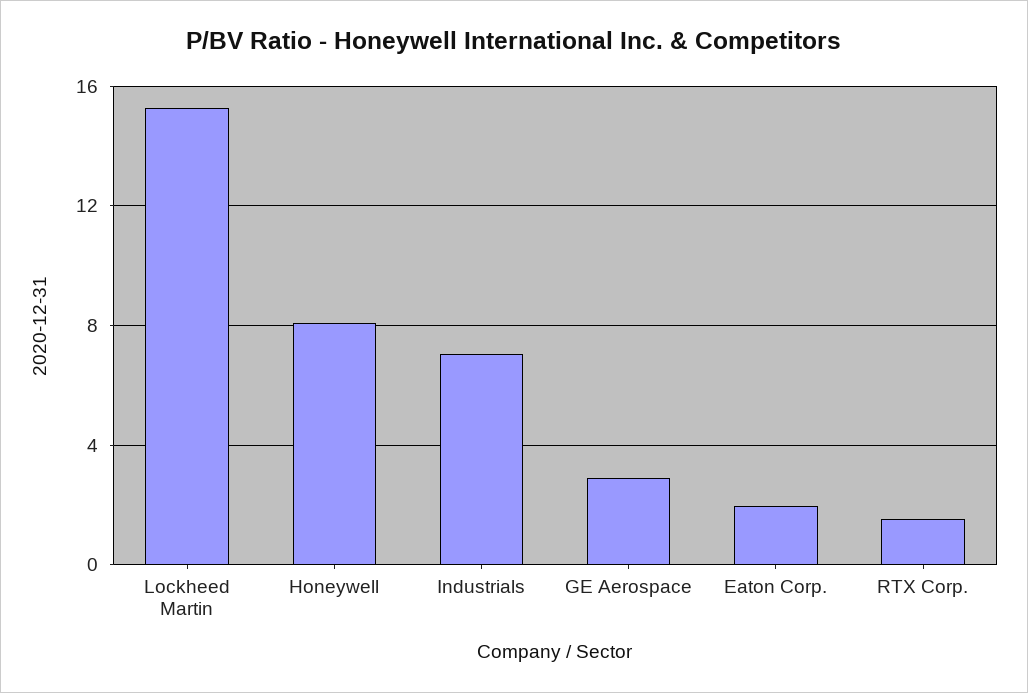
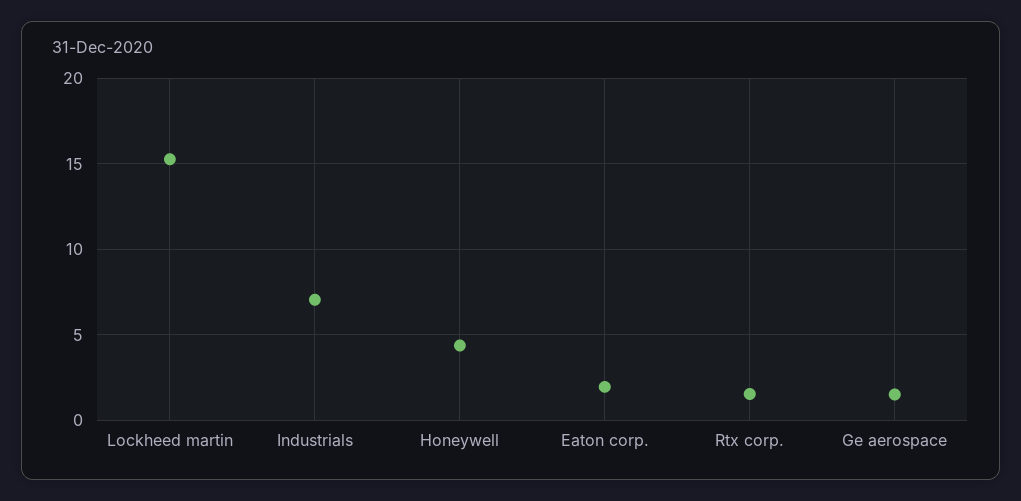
Honeywell: 8 -> 4.5
GE Aerospace: 3 -> 1.5

